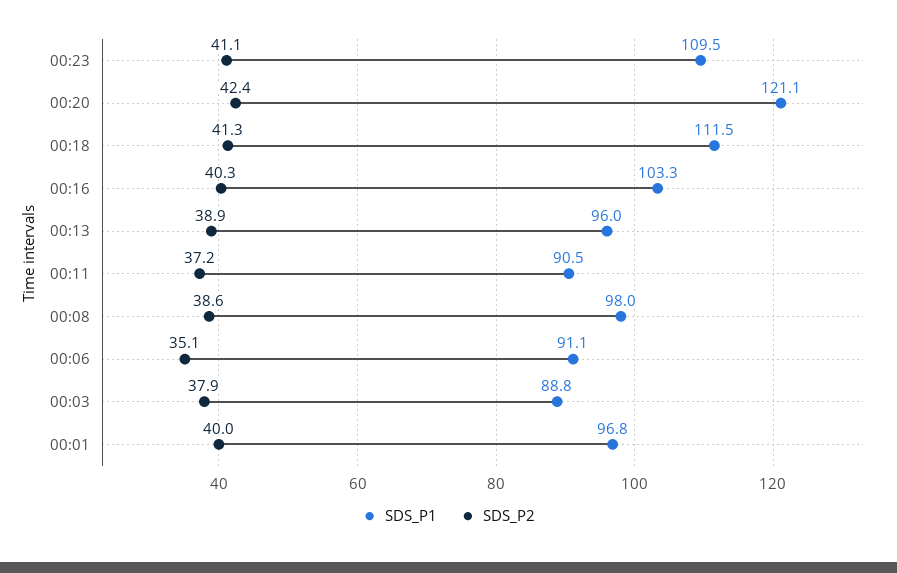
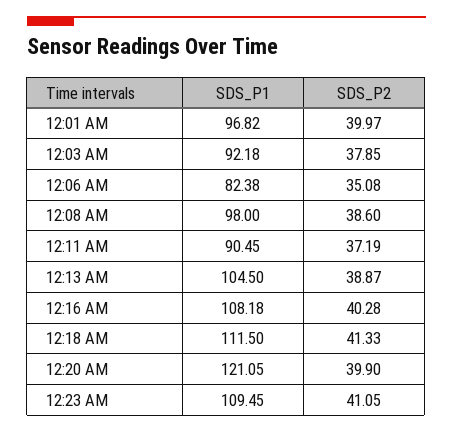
SDS_P2, 00:20: 42.4 -> 39.9
SDS_P1, 00:16: 103.3 -> 108.18
SDS_P1, 00:13: 96 -> 104.5
SDS_P1, 00:06: 91.1 -> 82.38
SDS_P1, 00:03: 88.8 -> 92.18

